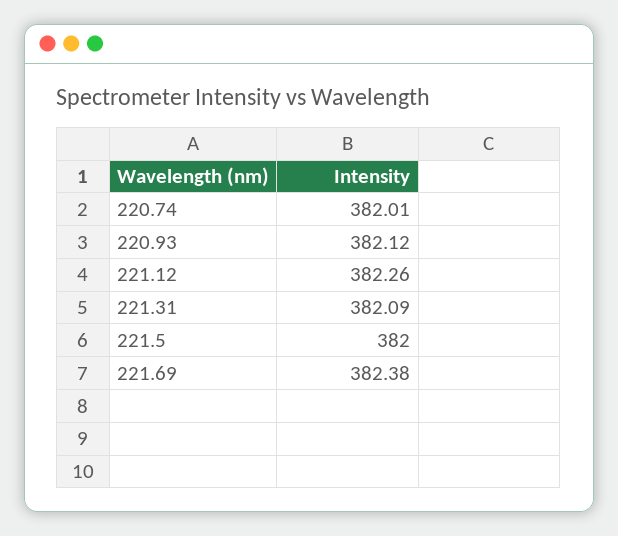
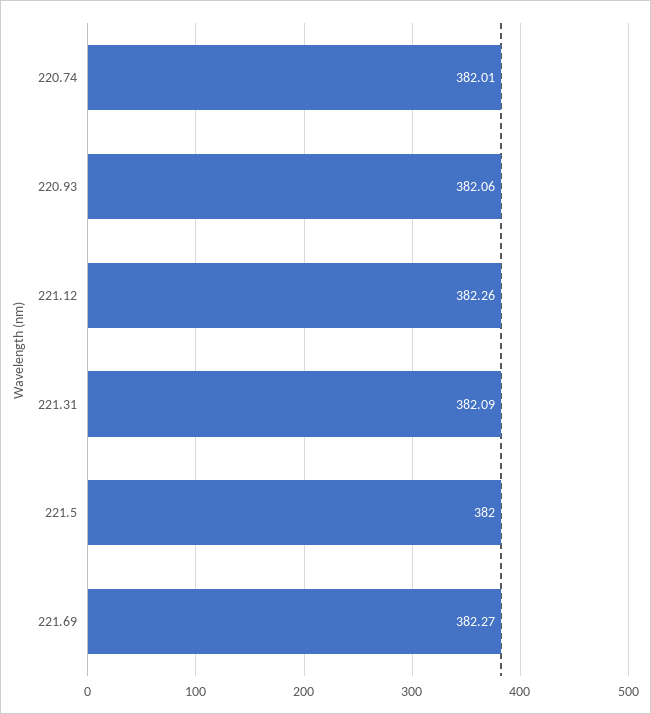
220.93: 382.12 -> 382.06
221.69: 382.38 -> 382.27

